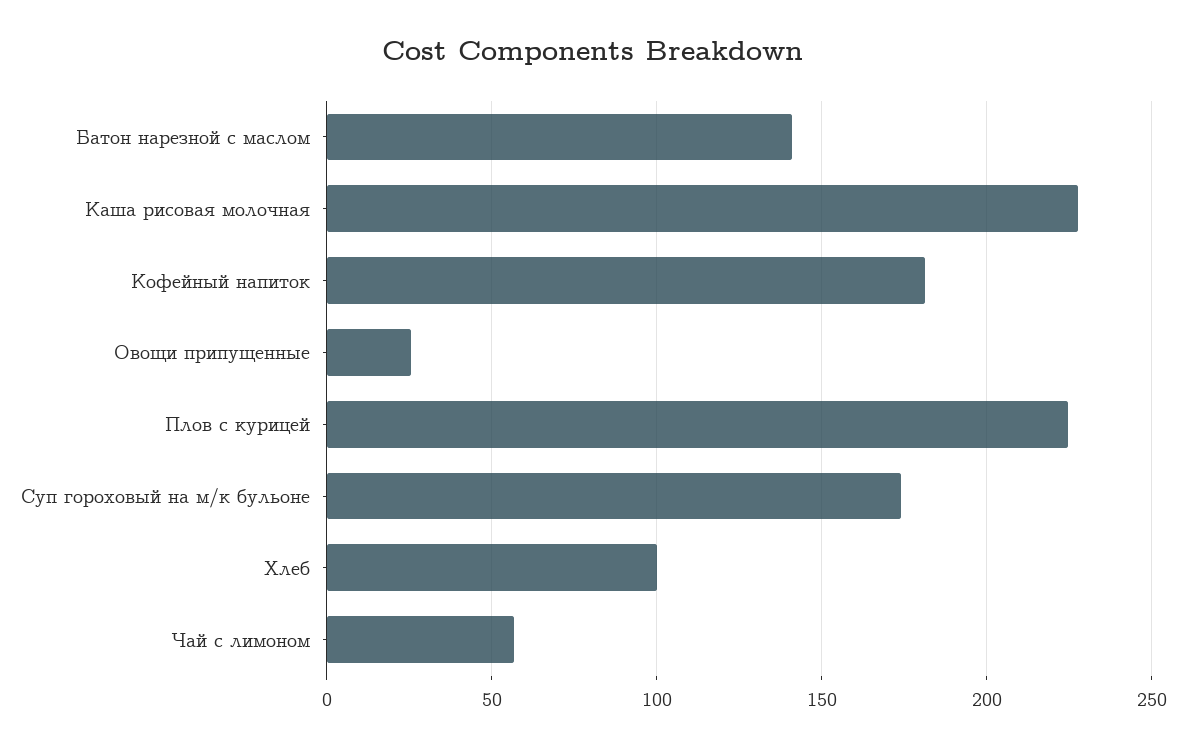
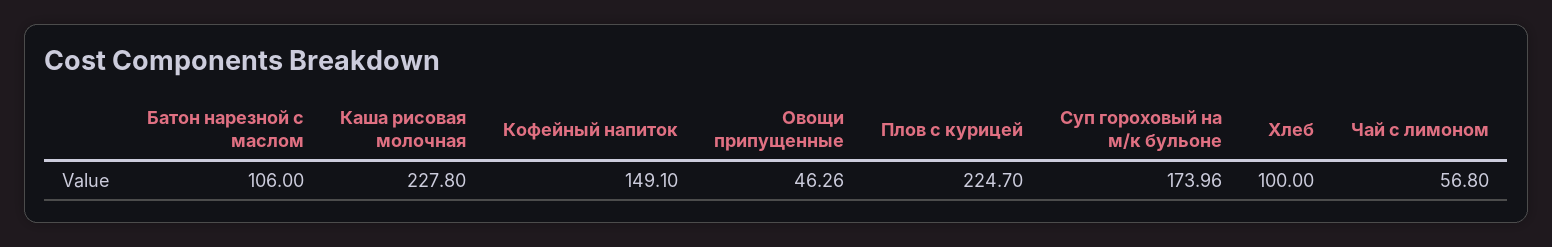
Батон нарезной с маслом: 140 -> 106
Кофейный напиток: 180 -> 149.1
Овощи припущенные: 25 -> 46.26

